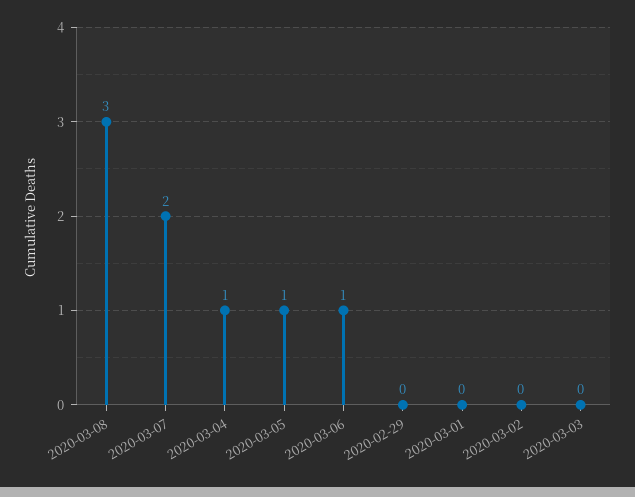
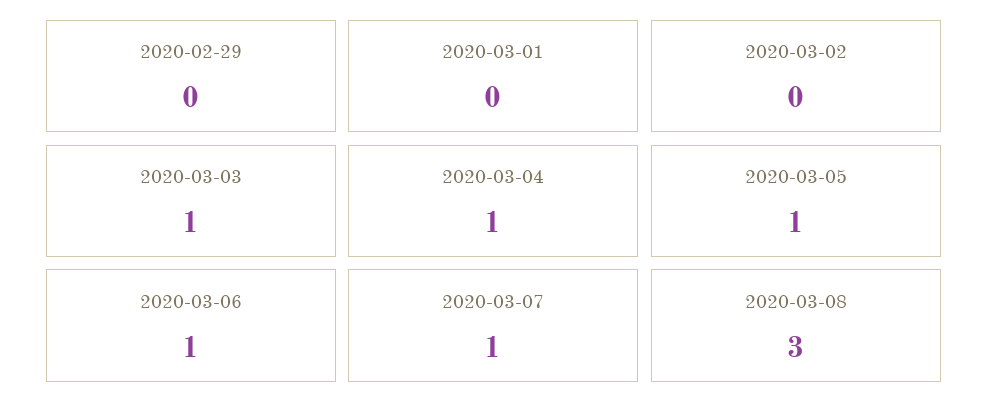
2020-03-07: 2 -> 1
2020-03-03: 0 -> 1

